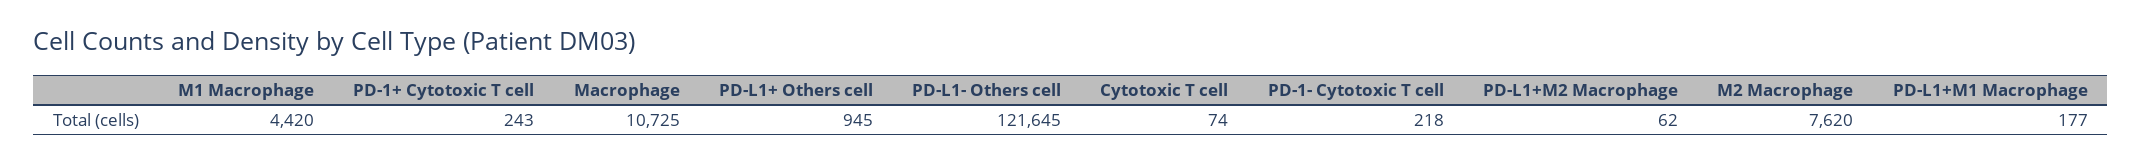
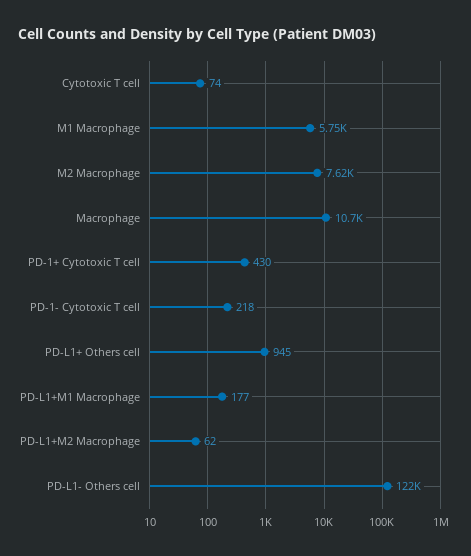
M1 Macrophage: 4420 -> 5750
PD-1+ Cytotoxic T cell: 243 -> 430

